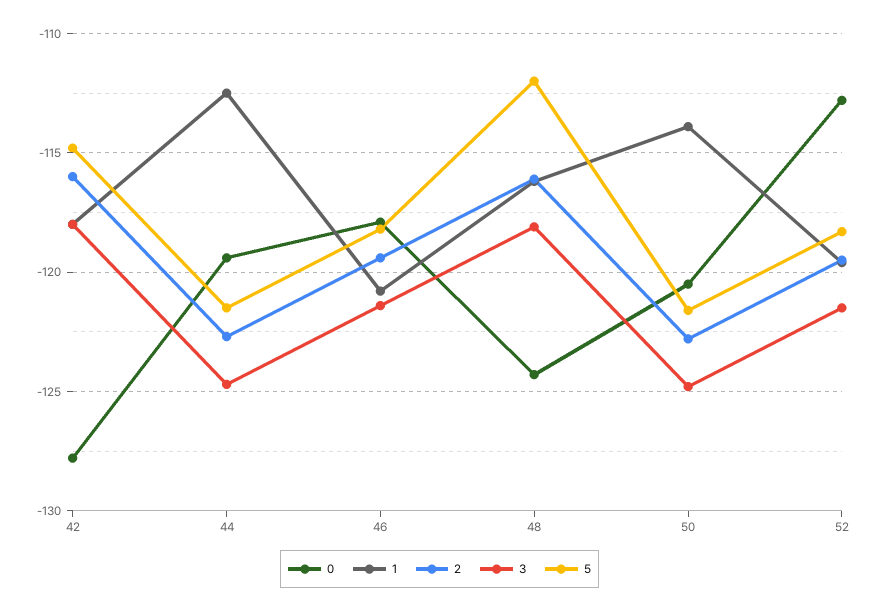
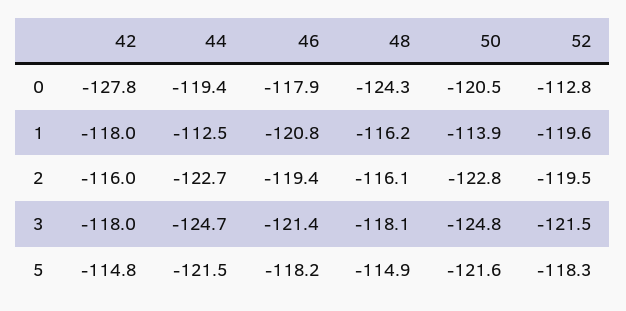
5, 48: -112 -> -114.9

